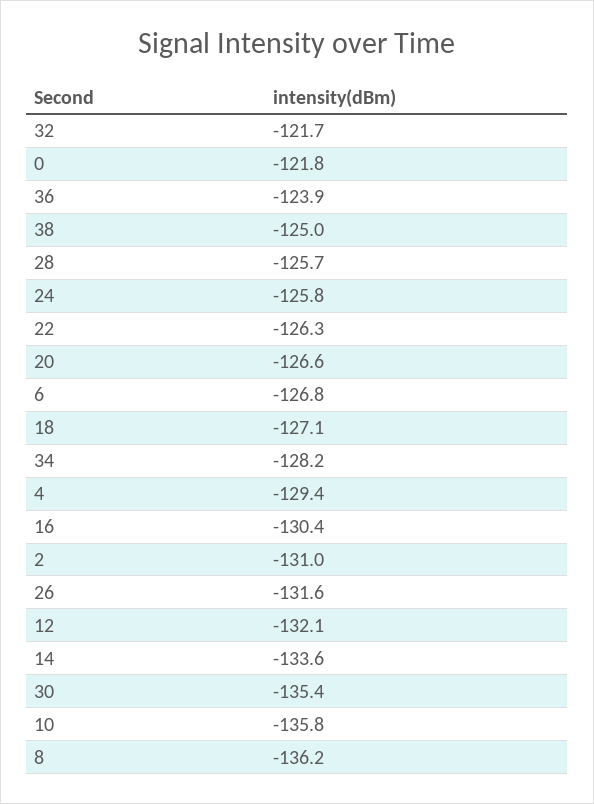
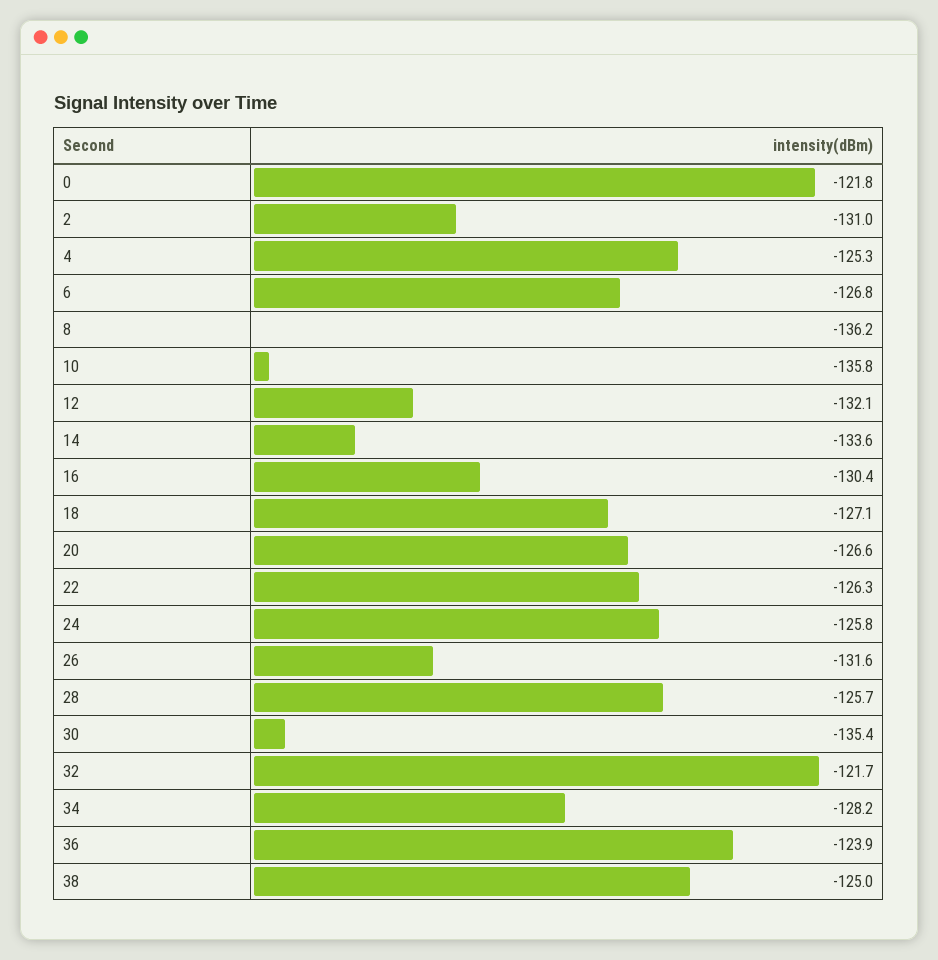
4: -129.4 -> -125.3

